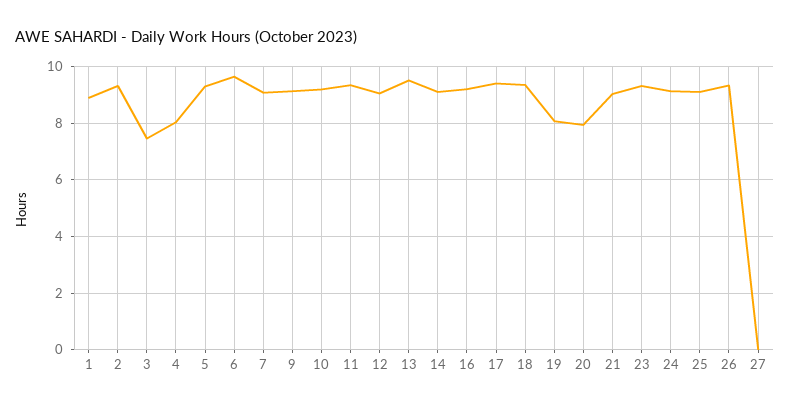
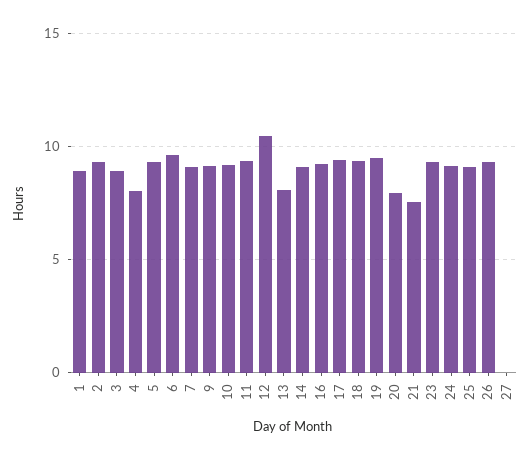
3: 7.5 -> 9
12: 9 -> 10.5
13: 9.5 -> 8
19: 8 -> 9.5
21: 9 -> 7.5

